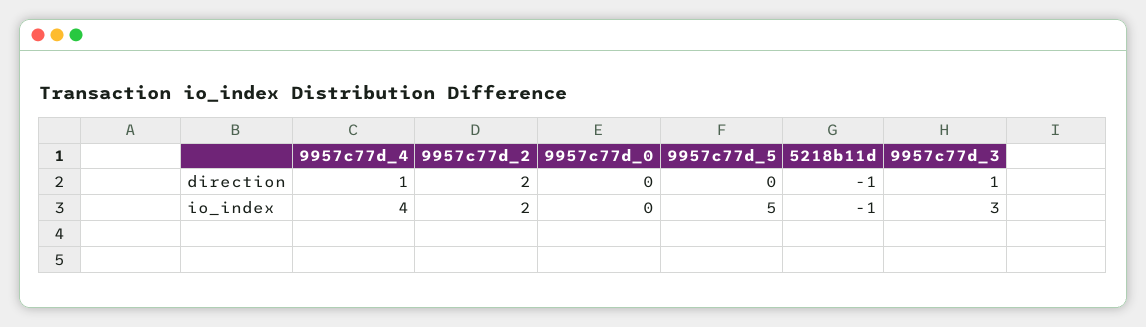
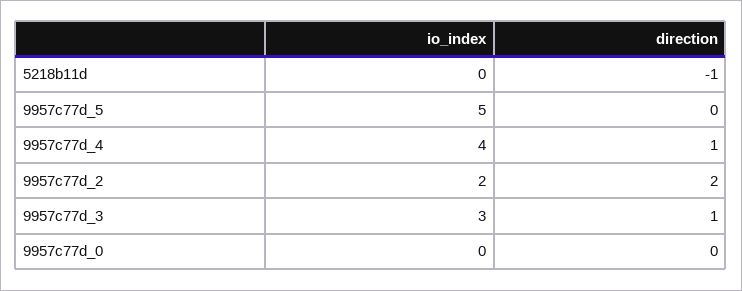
5218b11d, io_index: -1 -> 0

